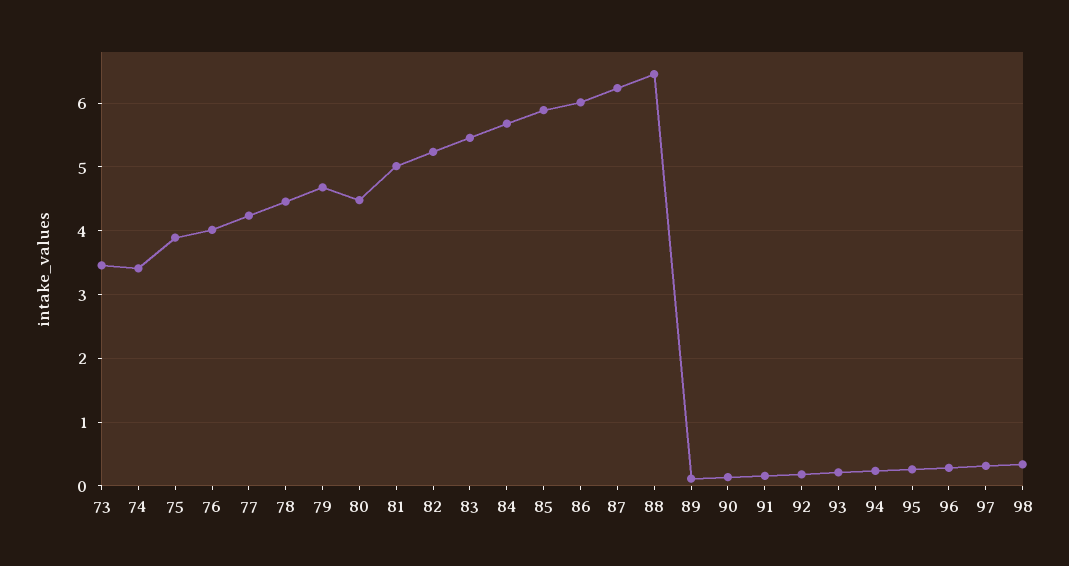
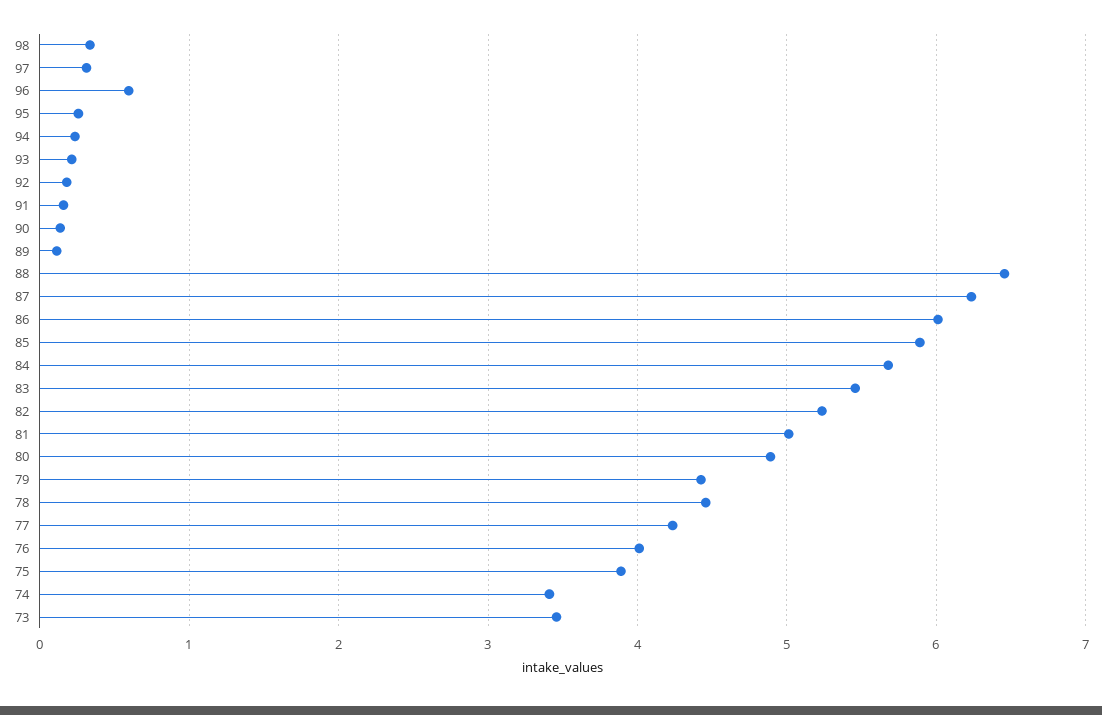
79: 4.7 -> 4.4
80: 4.5 -> 4.9
96: 0.3 -> 0.6

